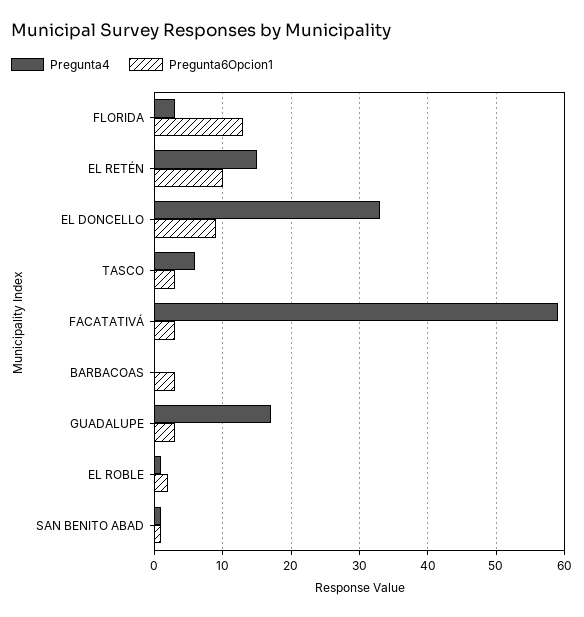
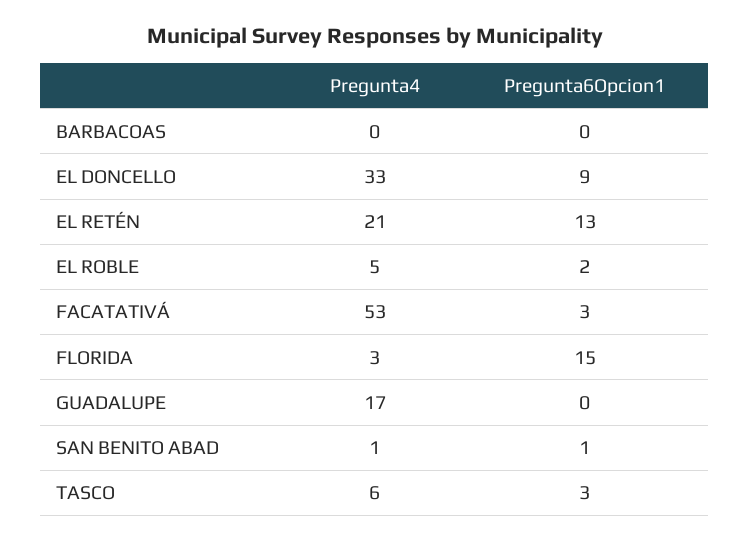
Pregunta6Opcion1, FLORIDA: 13 -> 15
Pregunta4, EL RETÉN: 15 -> 21
Pregunta6Opcion1, EL RETÉN: 10 -> 13
Pregunta4, FACATATIVÁ: 59 -> 53
Pregunta6Opcion1, BARBACOAS: 3 -> 0
Pregunta6Opcion1, GUADALUPE: 3 -> 0
Pregunta4, EL ROBLE: 1 -> 5

